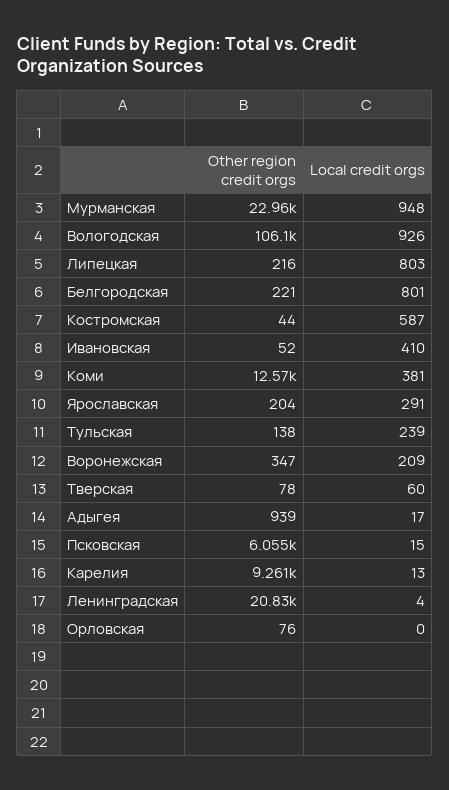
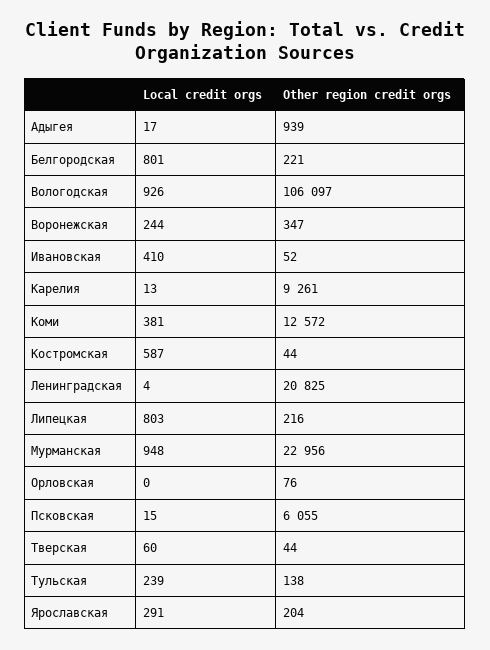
Local credit orgs, Воронежская: 209 -> 244
Other region credit orgs, Тверская: 78 -> 44

